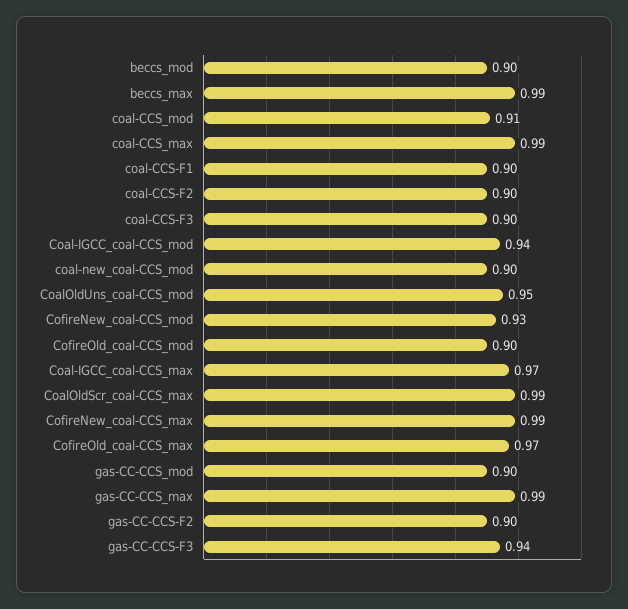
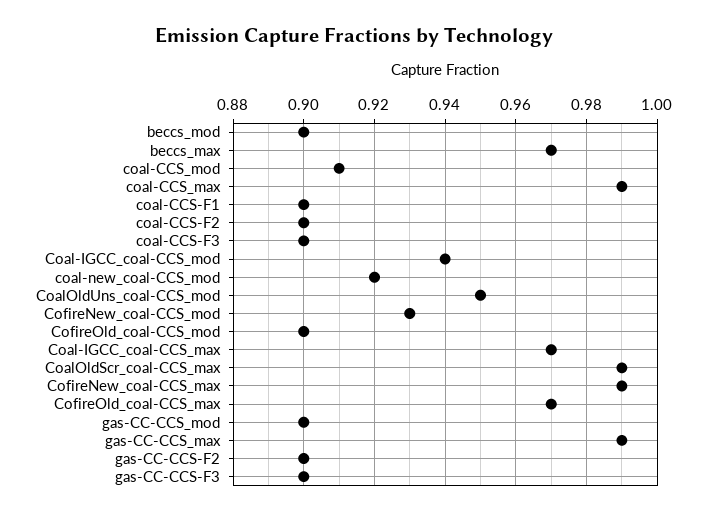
beccs_max: 0.99 -> 0.97
coal-new_coal-CCS_mod: 0.9 -> 0.92
gas-CC-CCS-F3: 0.94 -> 0.9

